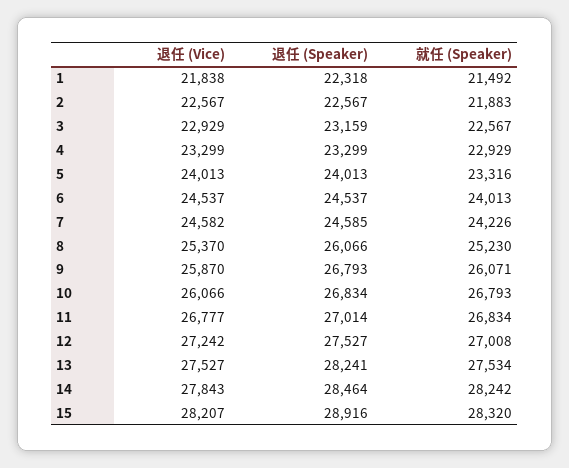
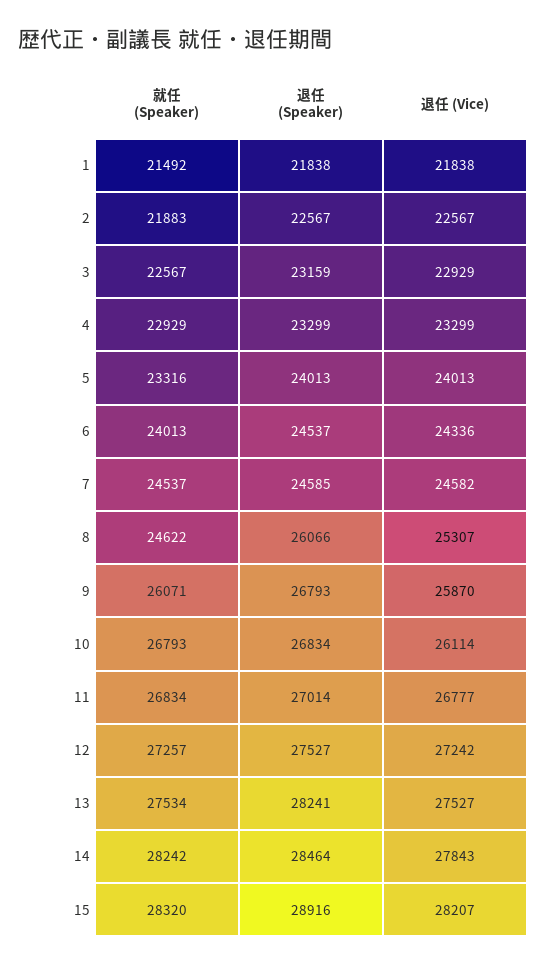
退任 (Speaker), 1: 22318 -> 21838
退任 (Vice), 6: 24537 -> 24336
就任 (Speaker), 7: 24226 -> 24537
退任 (Vice), 8: 25370 -> 25307
就任 (Speaker), 8: 25230 -> 24622
退任 (Vice), 10: 26066 -> 26114
就任 (Speaker), 12: 27008 -> 27257

